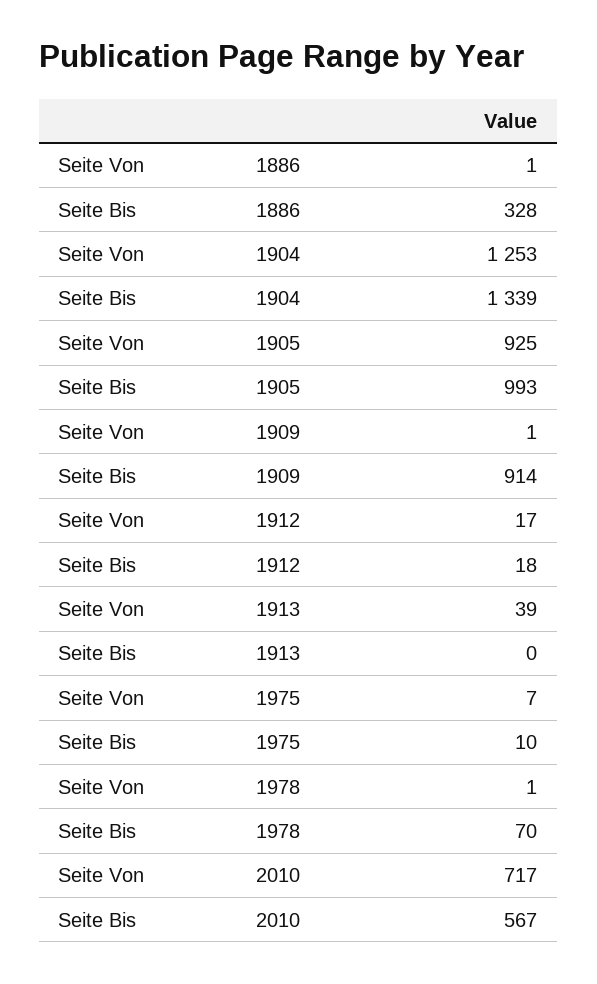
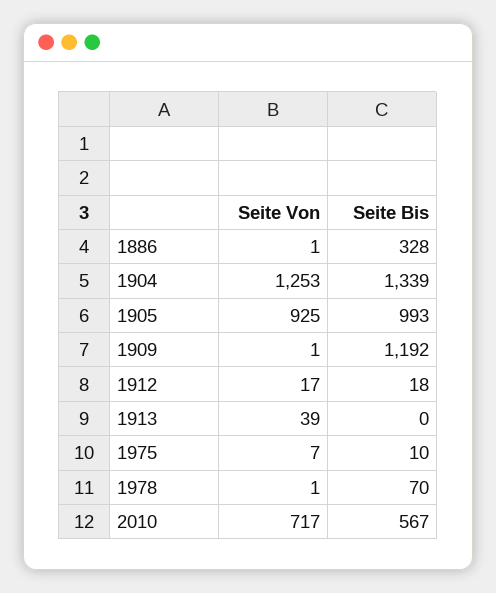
Seite Bis, 1909: 914 -> 1192

